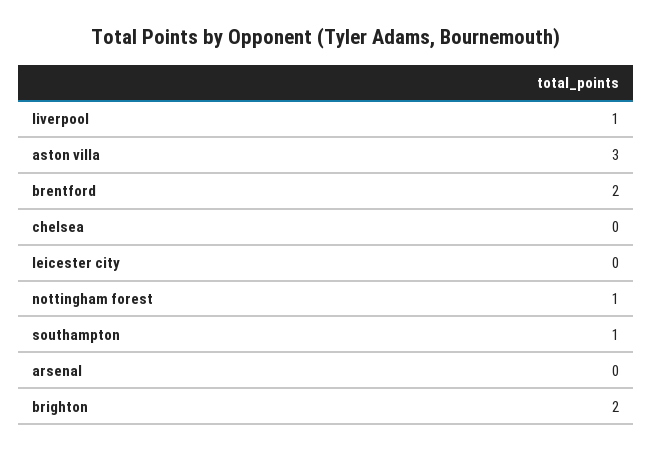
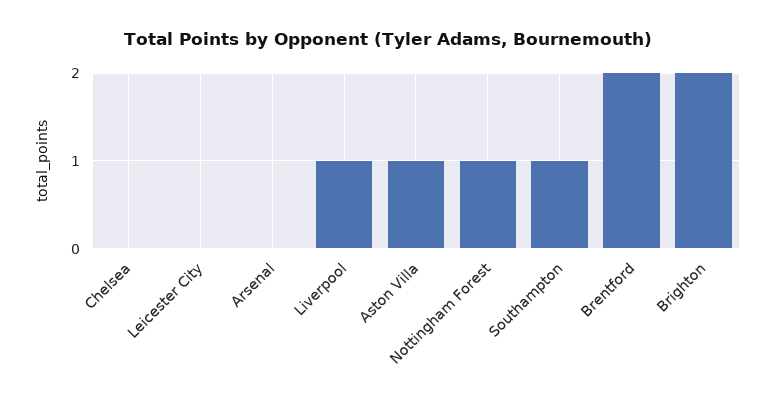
aston villa: 3 -> 1

